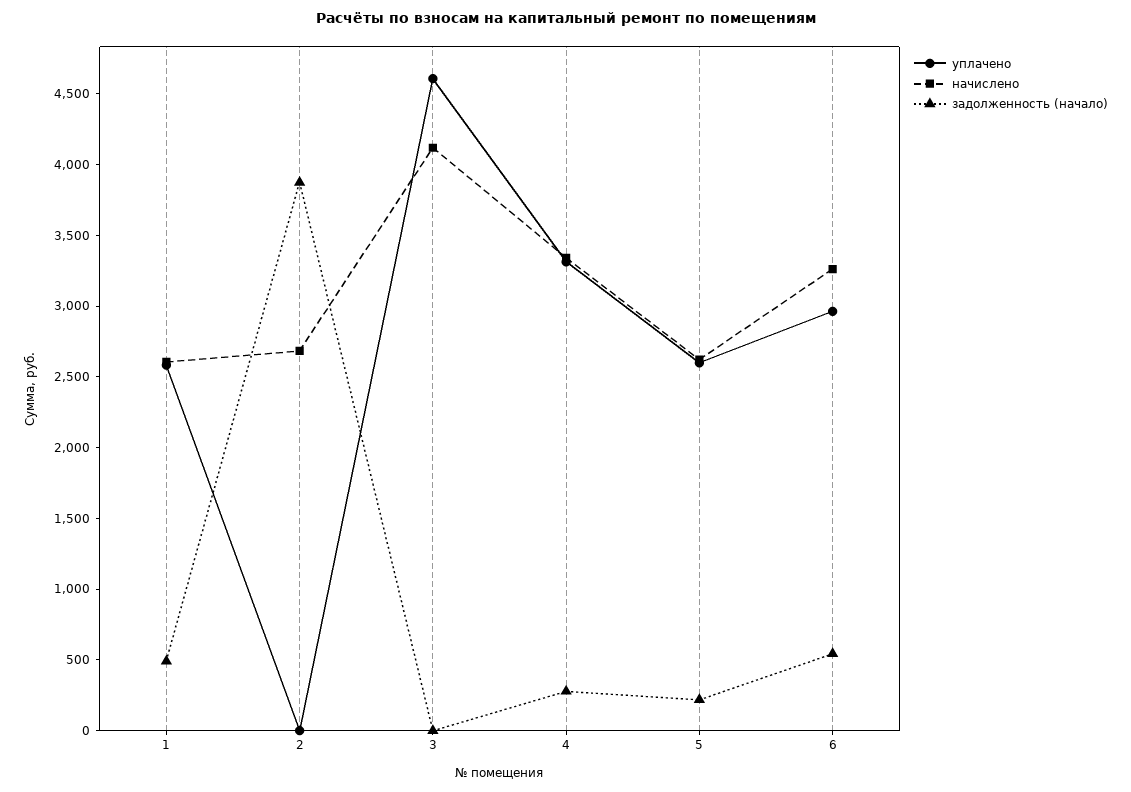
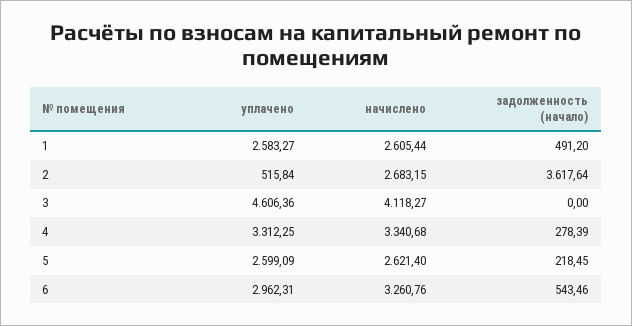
уплачено, 2: 0 -> 515.84
задолженность (начало), 2: 3900 -> 3617.64

